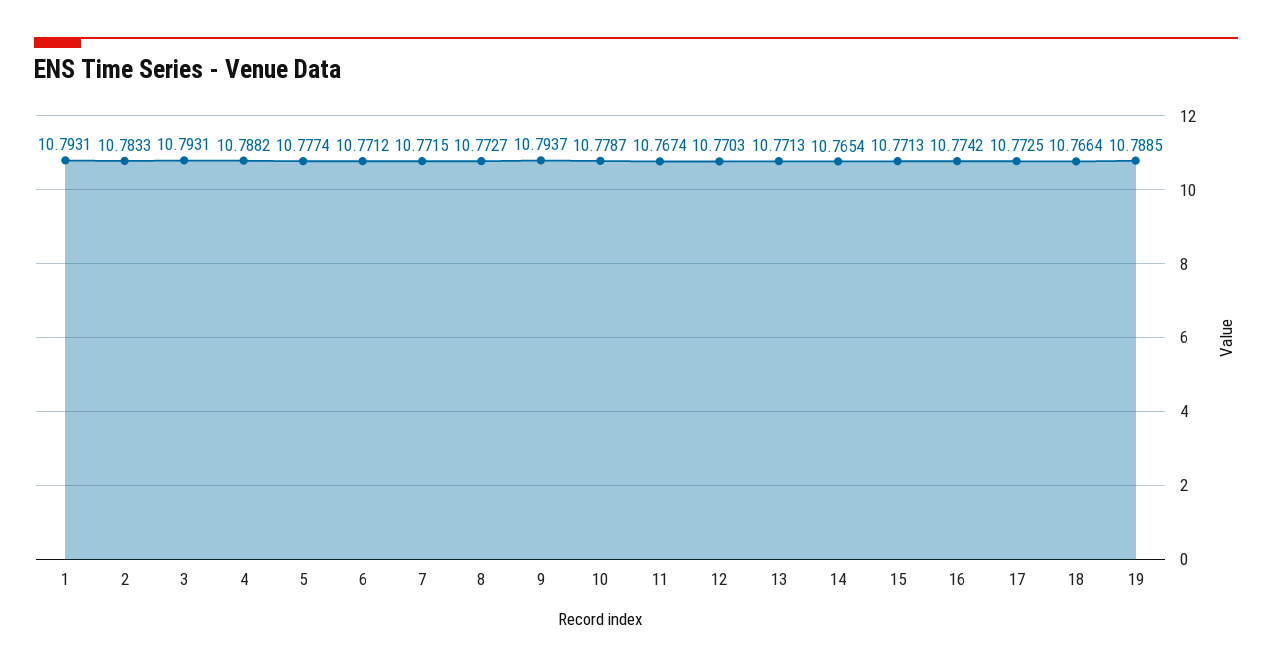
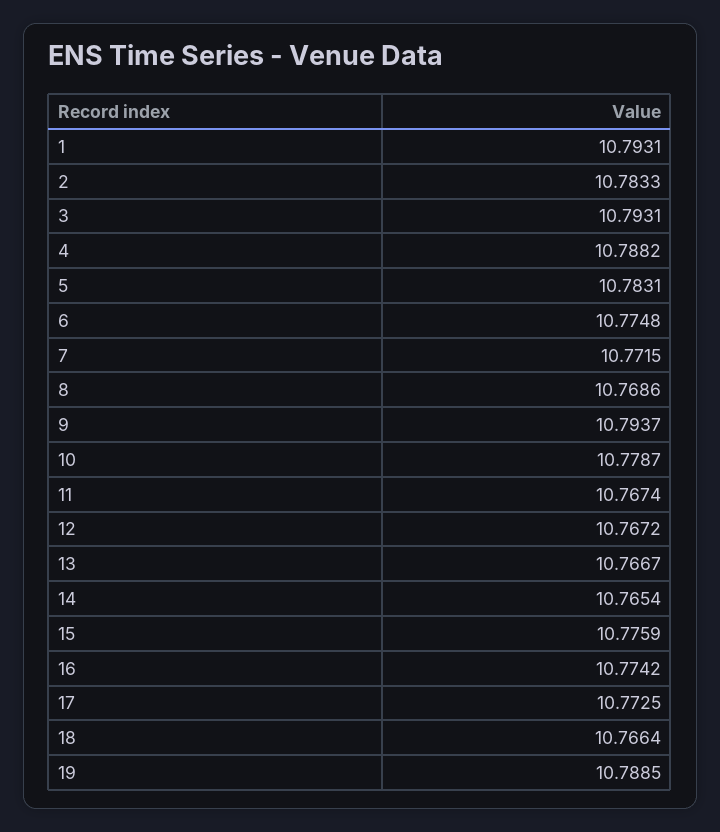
5: 10.7774 -> 10.7831
6: 10.7712 -> 10.7748
8: 10.7727 -> 10.7686
12: 10.7703 -> 10.7672
13: 10.7713 -> 10.7667
15: 10.7713 -> 10.7759

